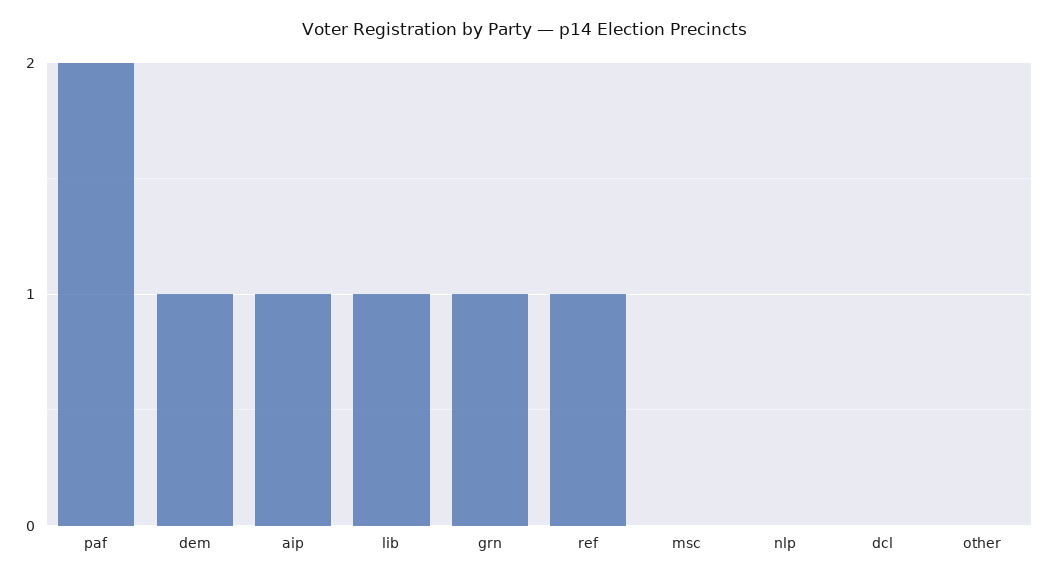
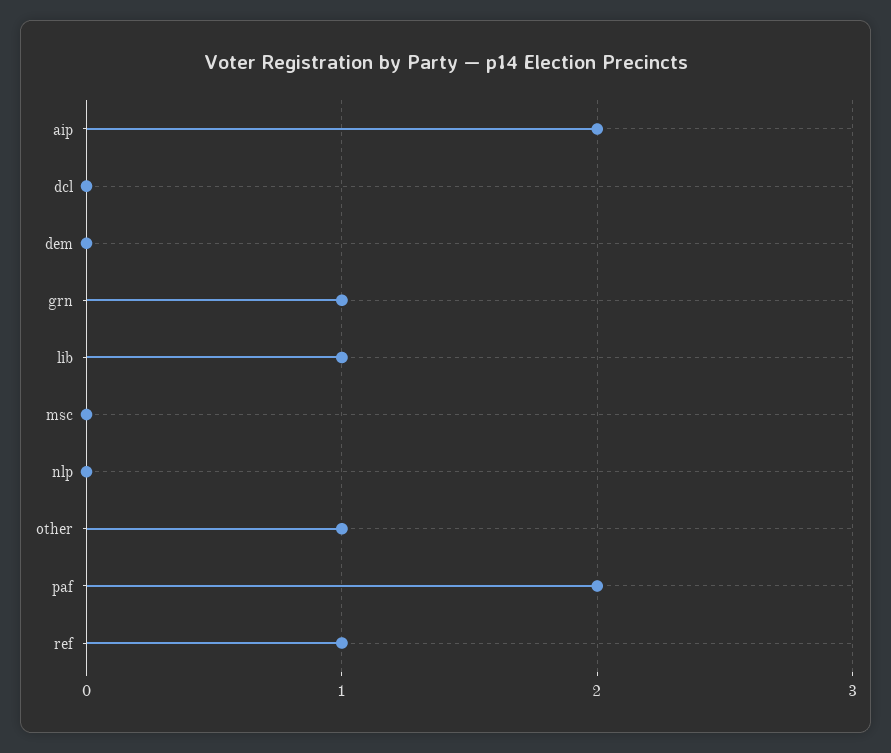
dem: 1 -> 0
aip: 1 -> 2
other: 0 -> 1

